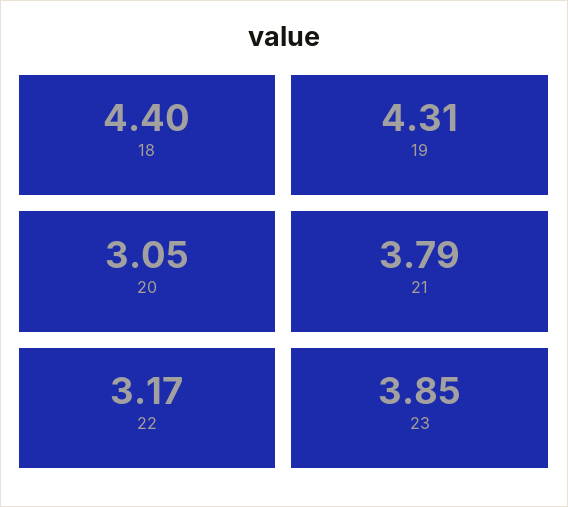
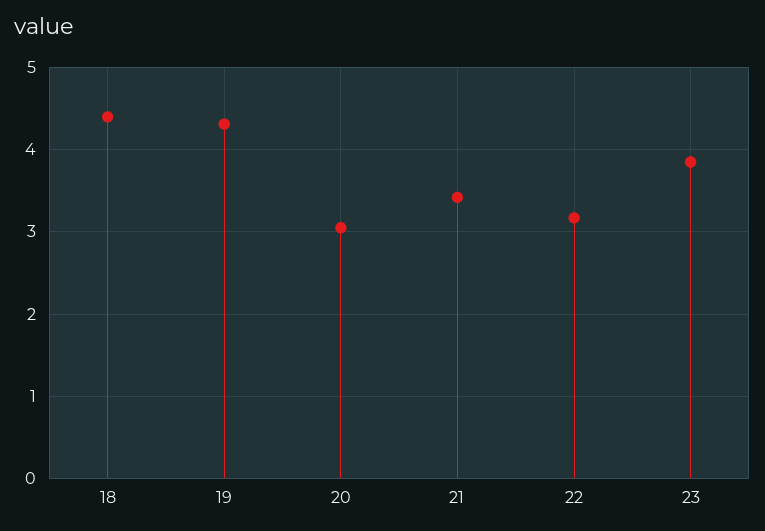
21: 3.79 -> 3.4

